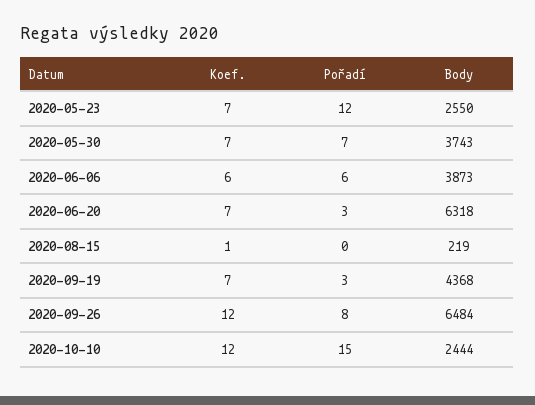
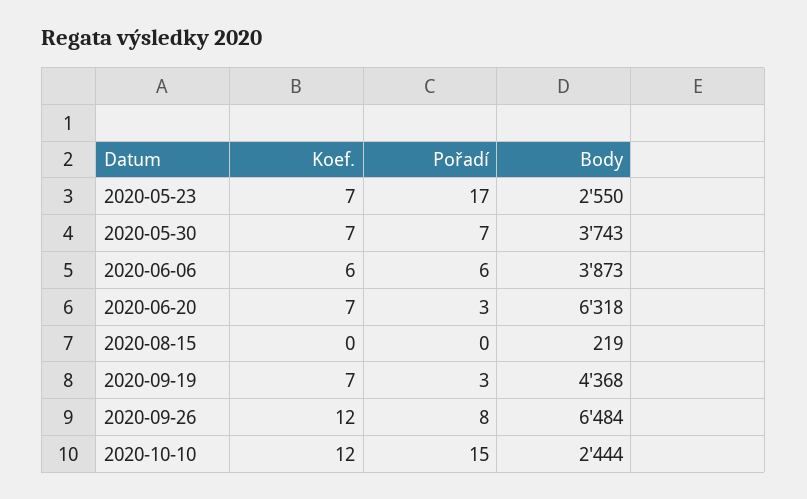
Pořadí, 2020-05-23: 12 -> 17
Koef., 2020-08-15: 1 -> 0

